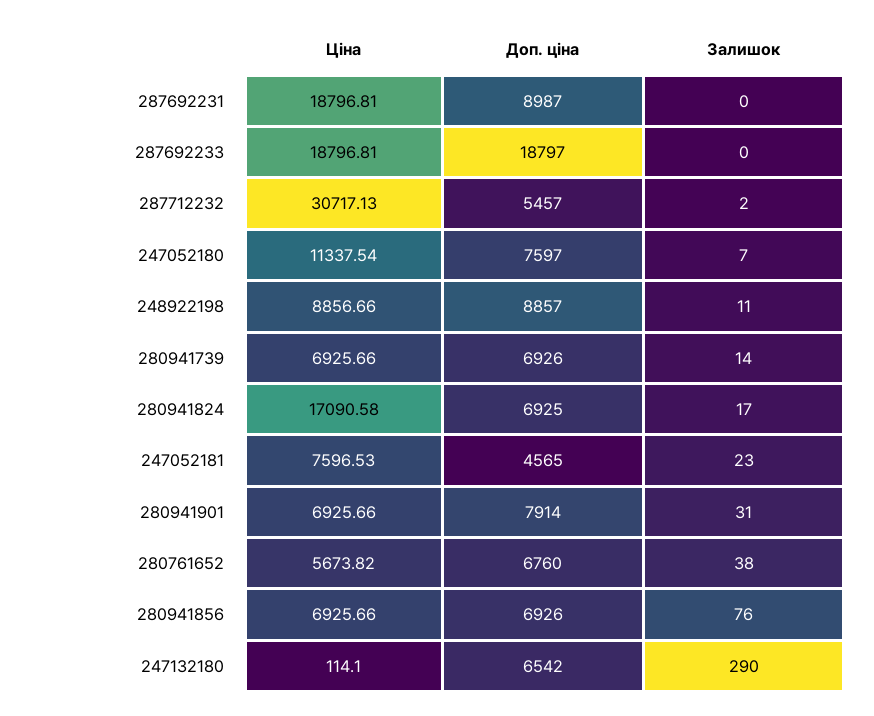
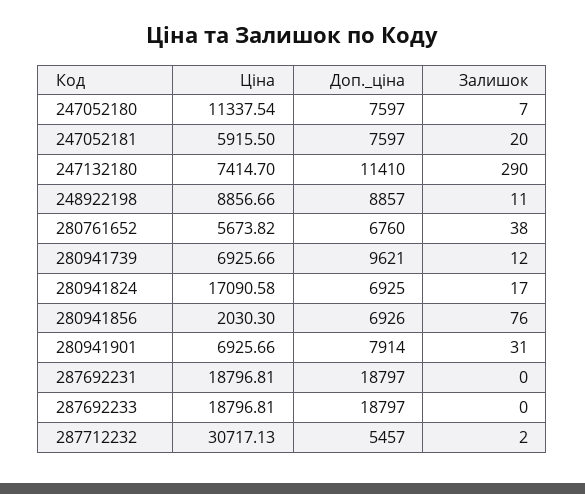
Доп. ціна, 287692231: 8987 -> 18797
Доп. ціна, 280941739: 6926 -> 9621
Залишок, 280941739: 14 -> 12
Ціна, 247052181: 7596.53 -> 5915.5
Доп. ціна, 247052181: 4565 -> 7597
Залишок, 247052181: 23 -> 20
Ціна, 280941856: 6925.66 -> 2030.3
Ціна, 247132180: 114.1 -> 7414.7
Доп. ціна, 247132180: 6542 -> 11410

